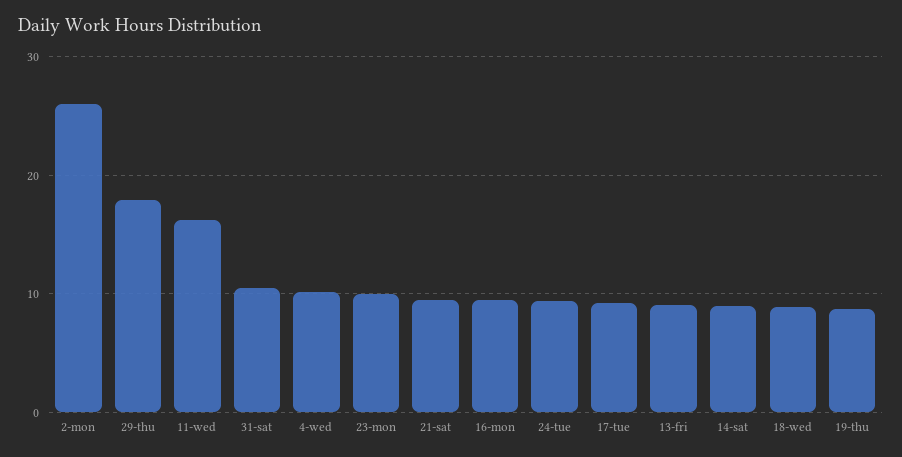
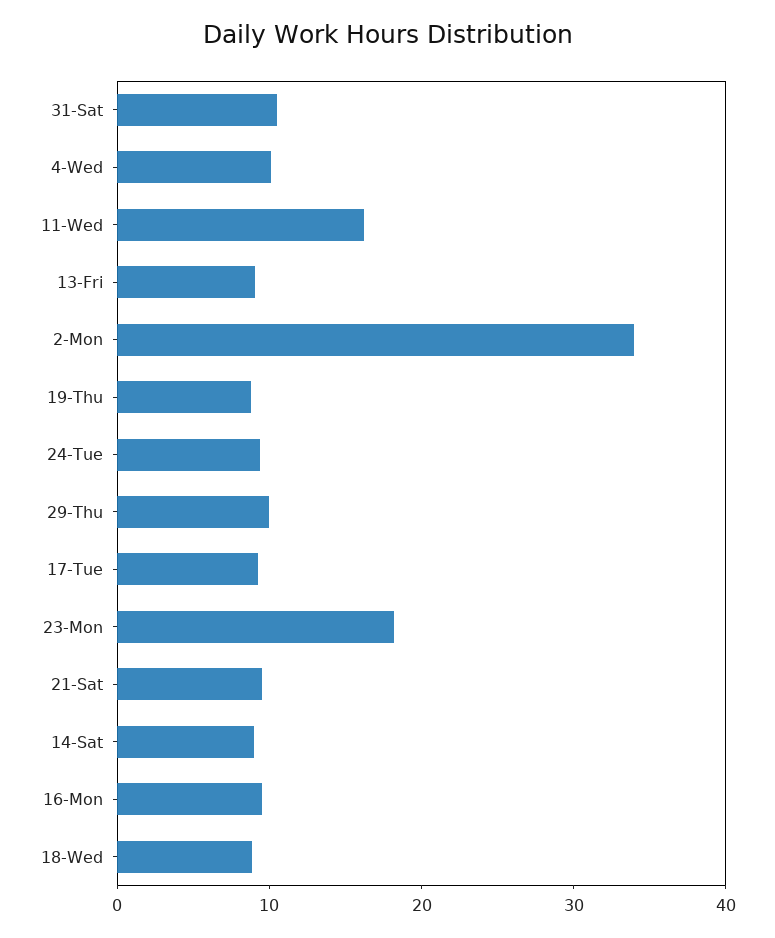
2-mon: 26 -> 34
29-thu: 18 -> 10
23-mon: 10 -> 18

